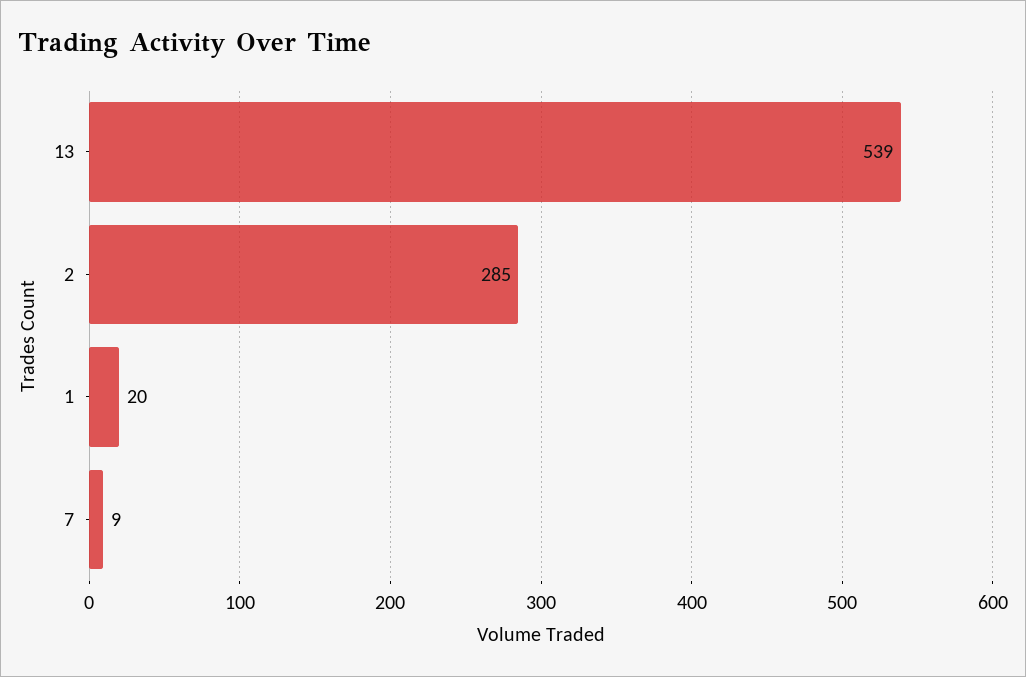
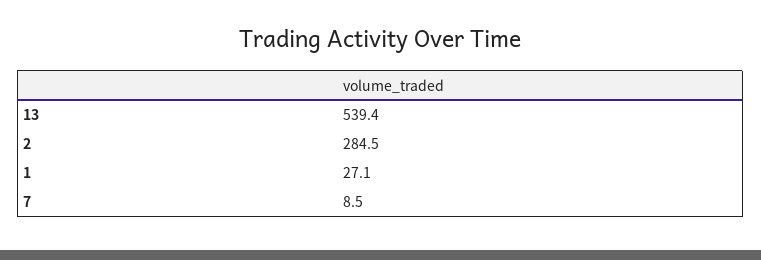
1: 20 -> 27.1

